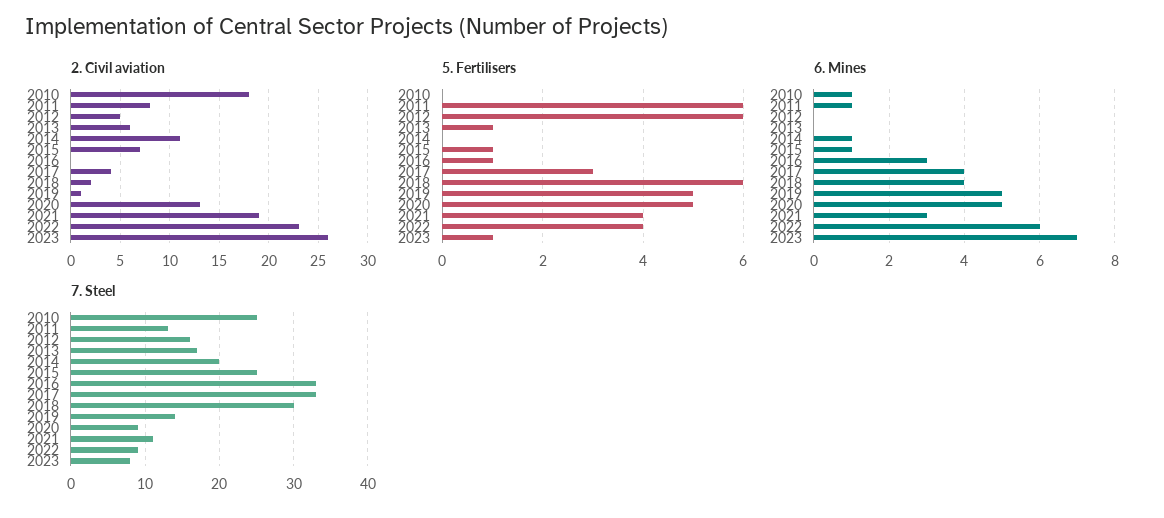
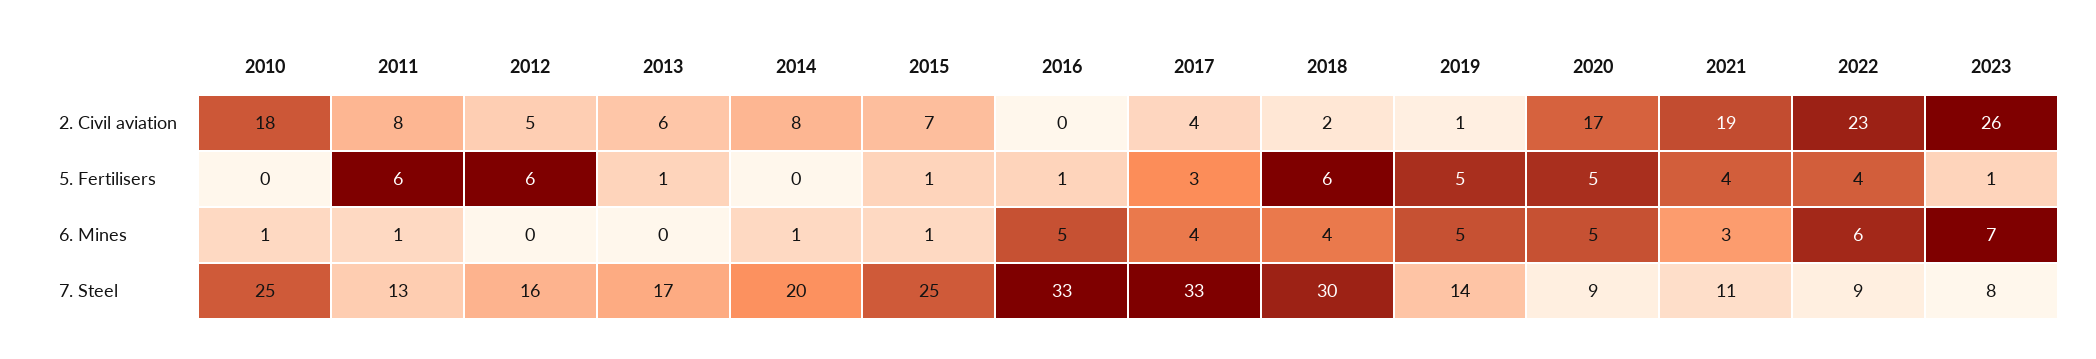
2. Civil aviation, 2014: 11 -> 8
2. Civil aviation, 2020: 13 -> 17
6. Mines, 2016: 3 -> 5

